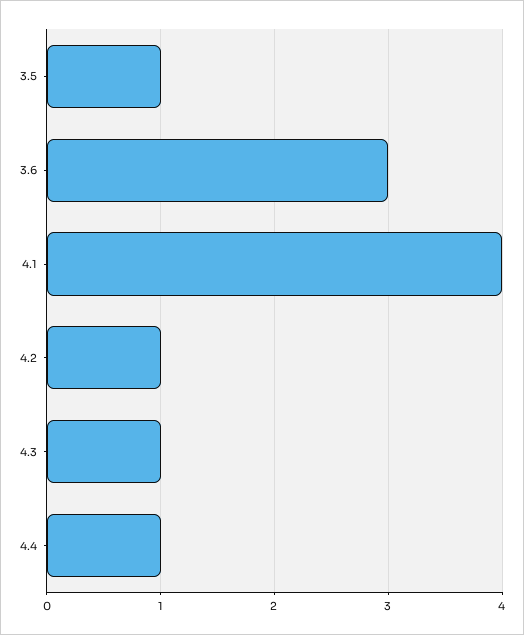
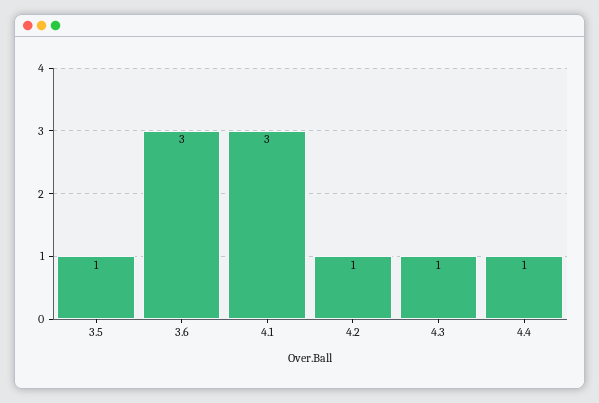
4.1: 4 -> 3

